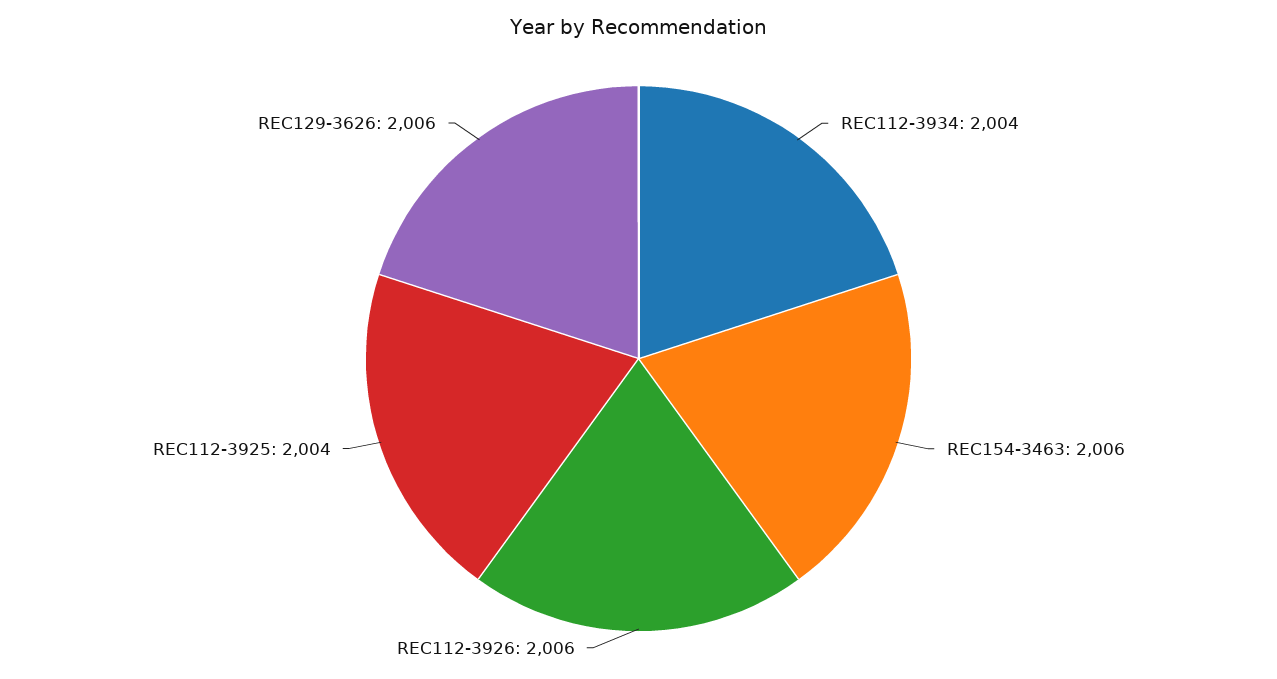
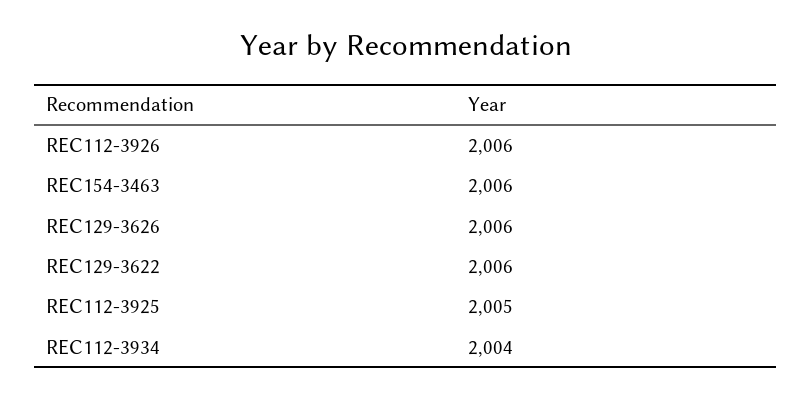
REC112-3925: 2004 -> 2005
REC129-3622: none -> 2006

